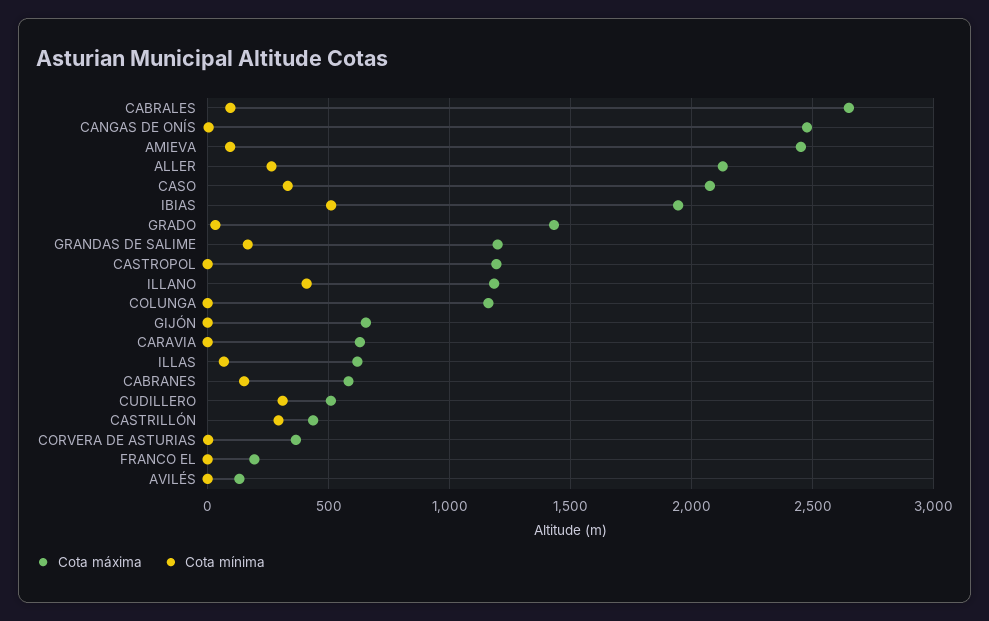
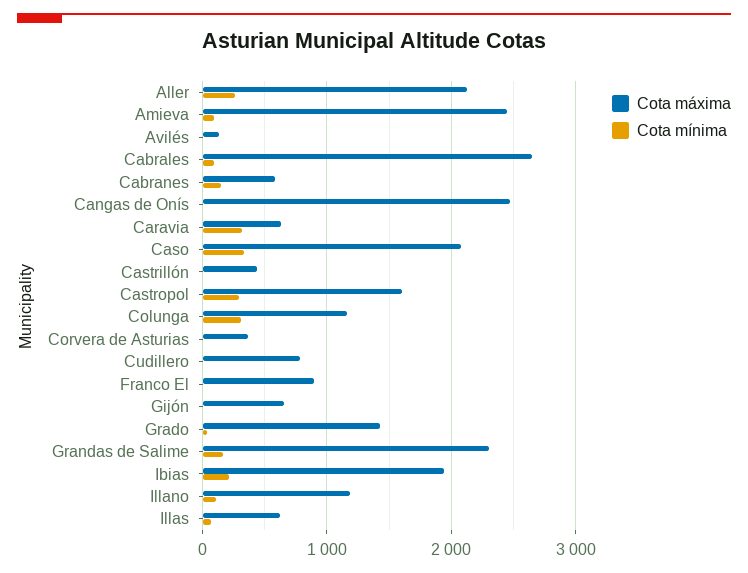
Cota mínima, IBIAS: 500 -> 200
Cota máxima, GRANDAS DE SALIME: 1200 -> 2300
Cota máxima, CASTROPOL: 1200 -> 1600
Cota mínima, CASTROPOL: 0 -> 300
Cota mínima, ILLANO: 400 -> 100
Cota mínima, COLUNGA: 0 -> 300
Cota mínima, CARAVIA: 0 -> 300
Cota máxima, CUDILLERO: 500 -> 800
Cota mínima, CUDILLERO: 300 -> 0
Cota mínima, CASTRILLÓN: 300 -> 0
Cota máxima, FRANCO EL: 200 -> 900

